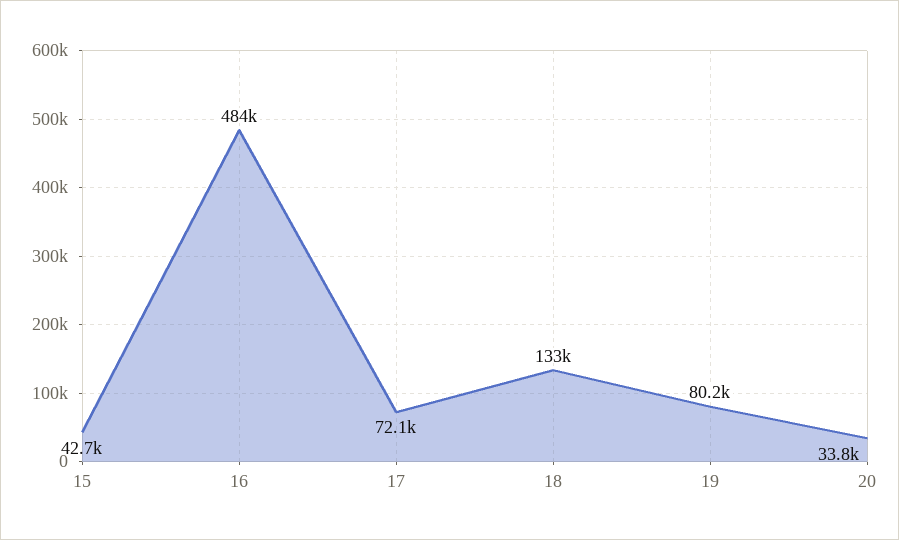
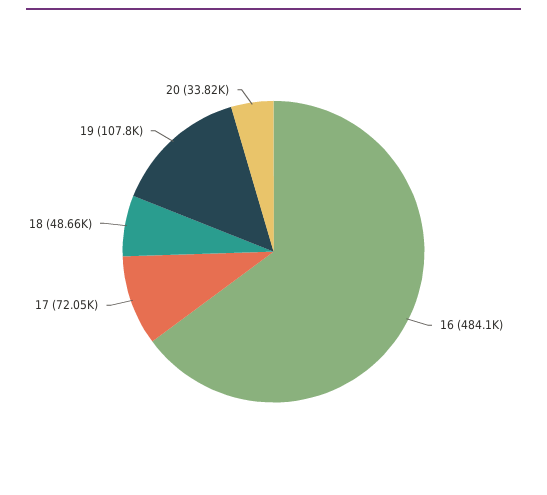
15: 42700 -> none
18: 133000 -> 48660
19: 80200 -> 107800

